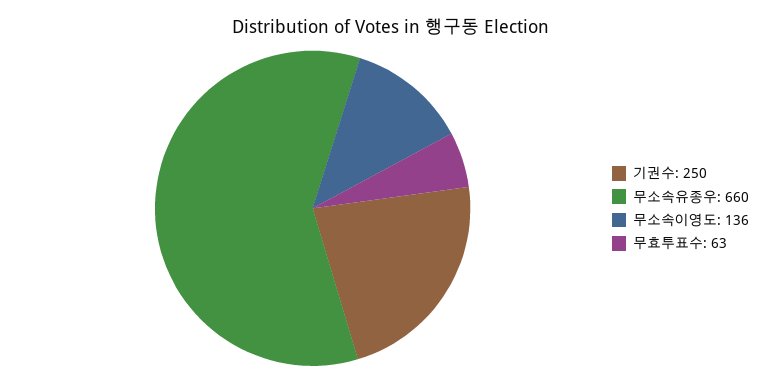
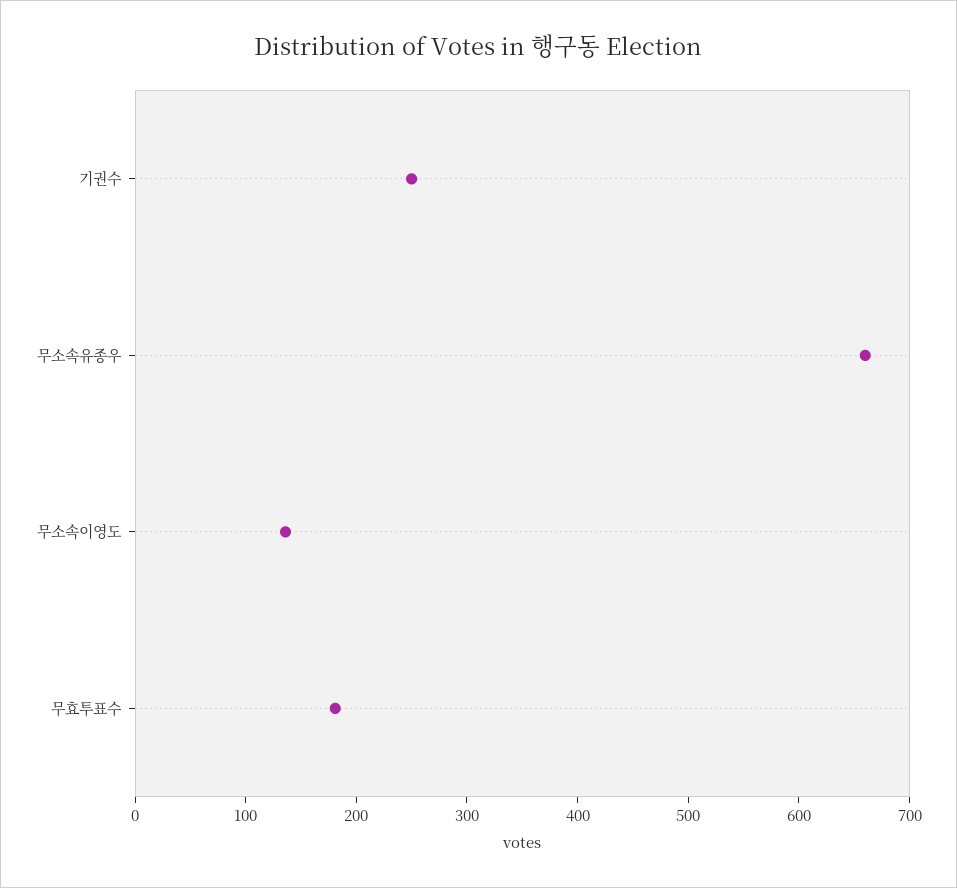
무효투표수: 63 -> 180

